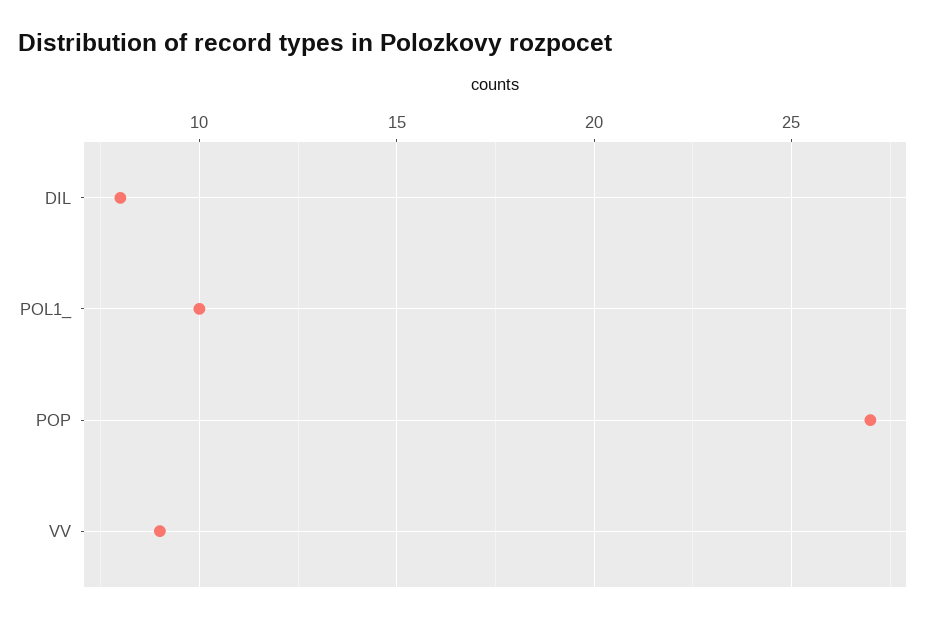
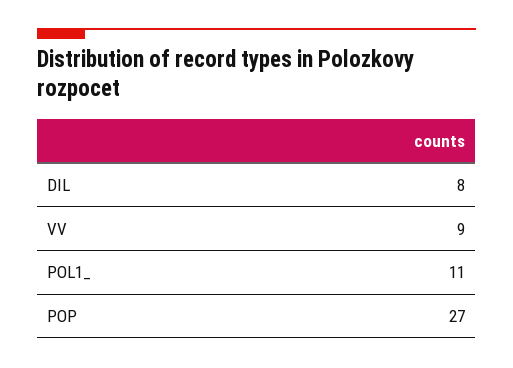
POL1_: 10 -> 11

